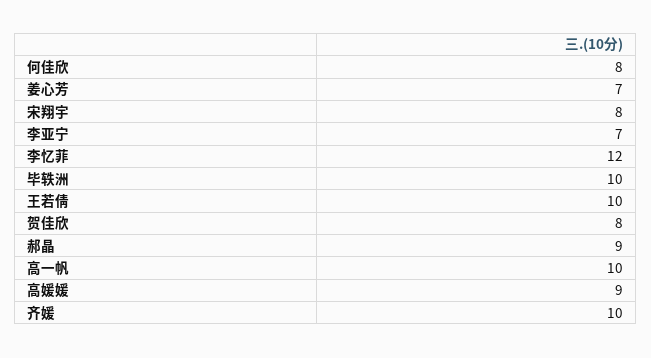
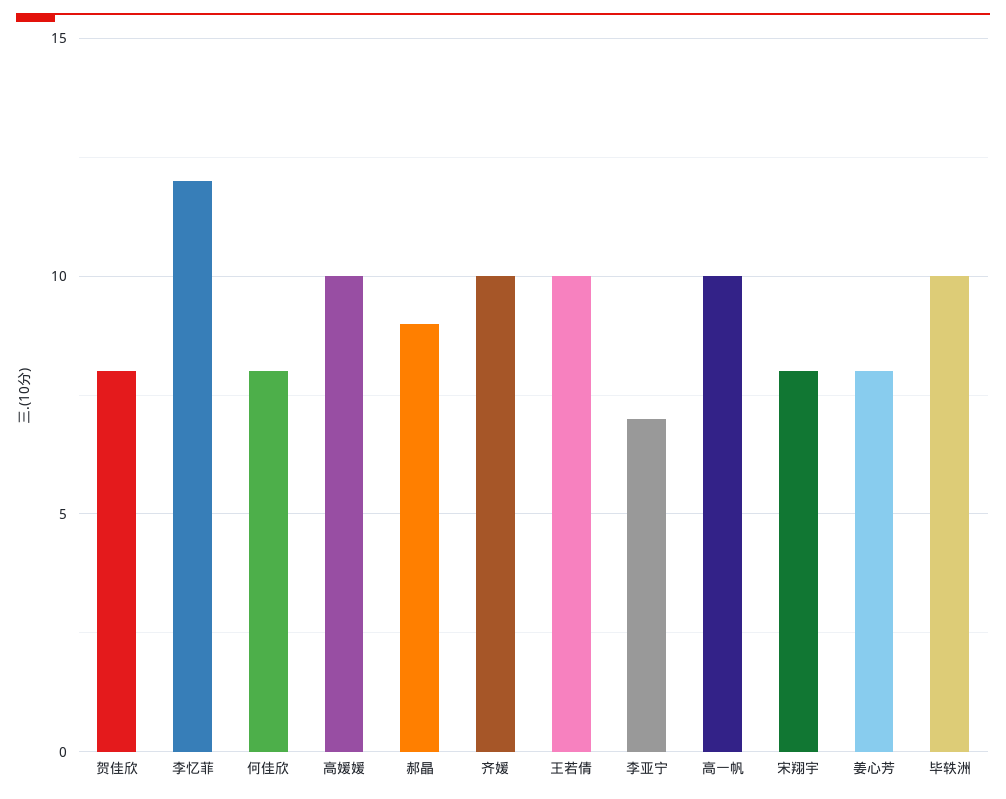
姜心芳: 7 -> 8
高媛媛: 9 -> 10

